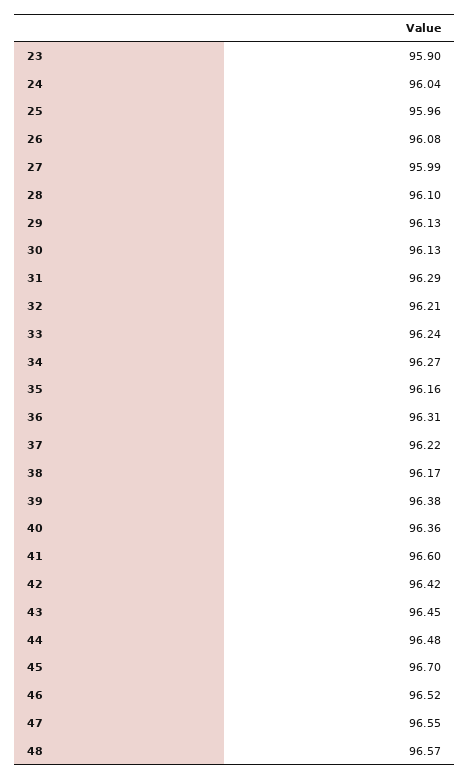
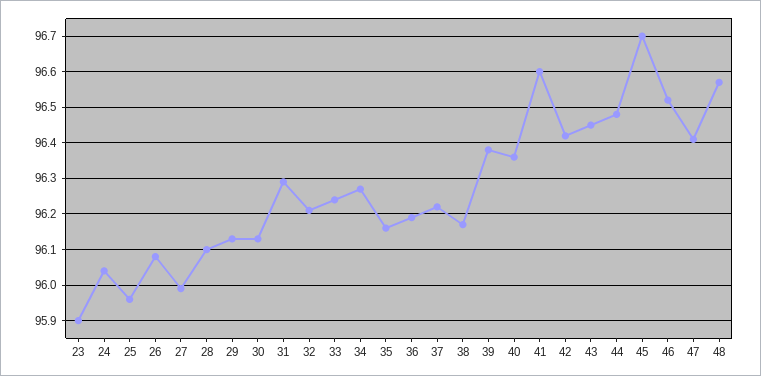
36: 96.31 -> 96.2
47: 96.55 -> 96.4

